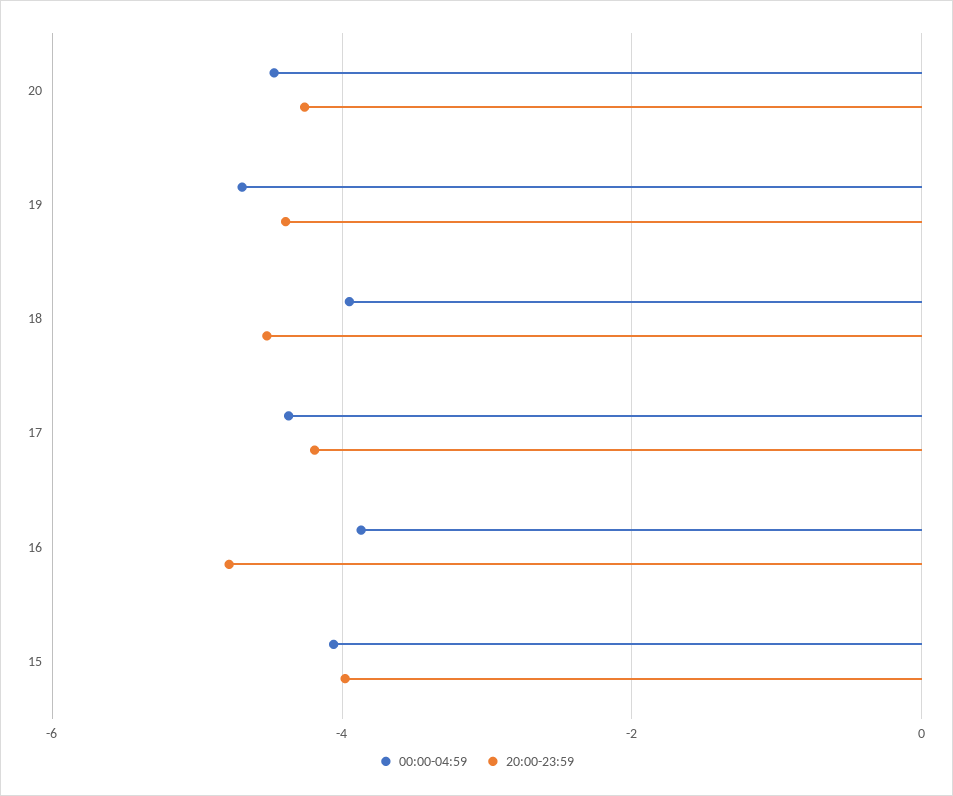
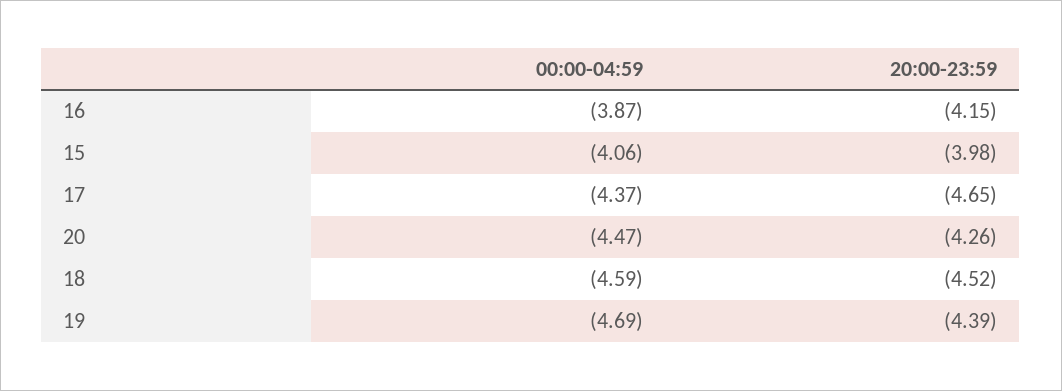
00:00-04:59, 18: -4 -> -4.59
20:00-23:59, 17: -4.2 -> -4.65
20:00-23:59, 16: -4.8 -> -4.15

